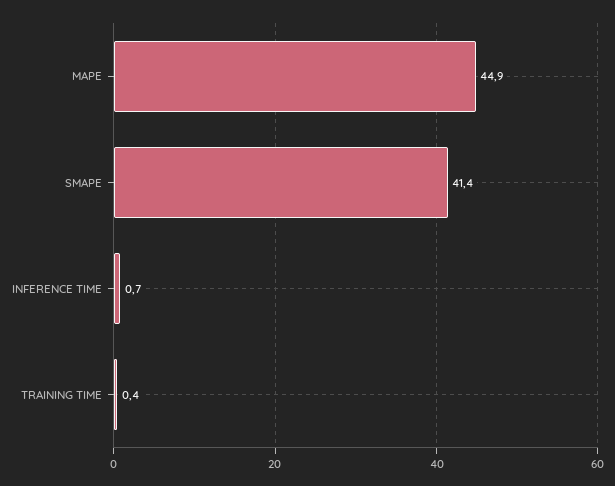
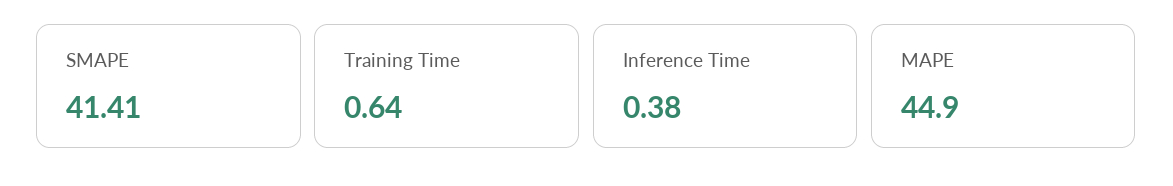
INFERENCE TIME: 0.7 -> 0.38
TRAINING TIME: 0.4 -> 0.64

